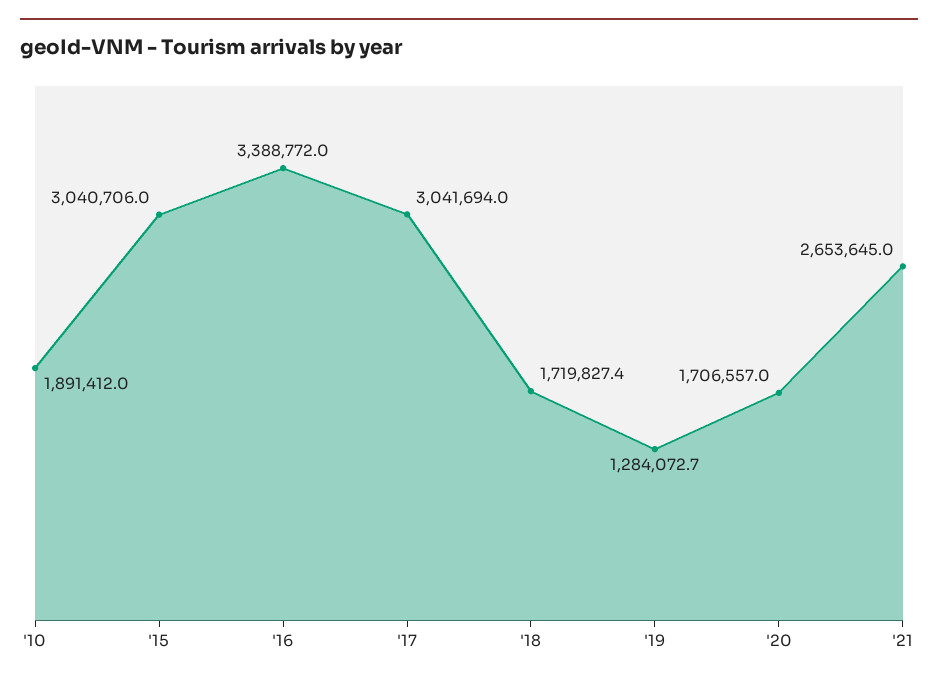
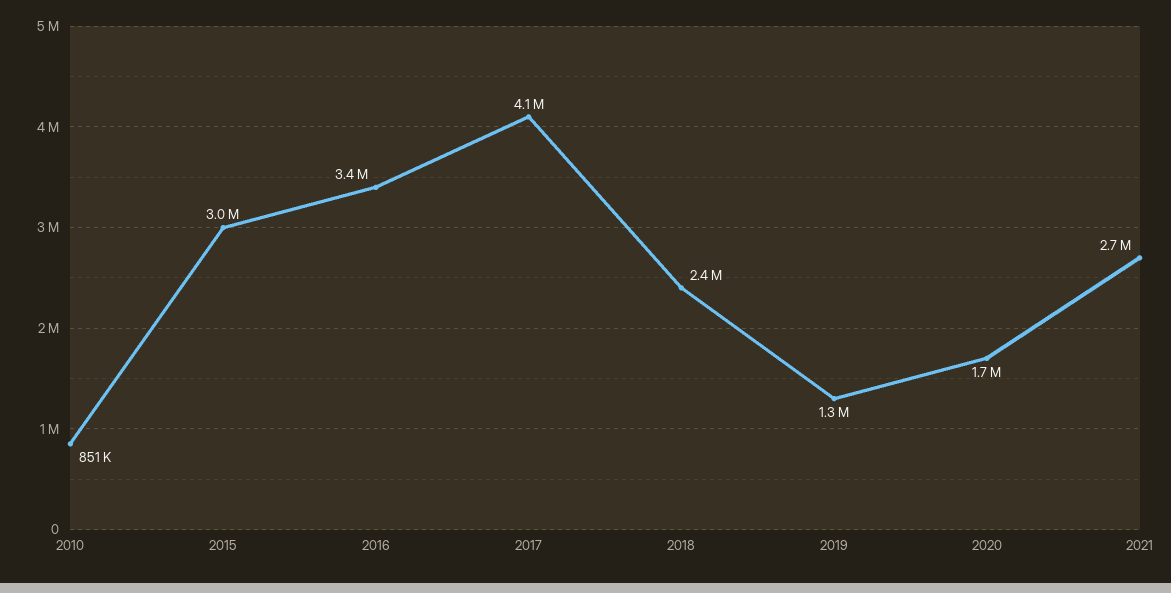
'10: 1891412 -> 851000
'17: 3041694 -> 4100000
'18: 1719827.4 -> 2400000

